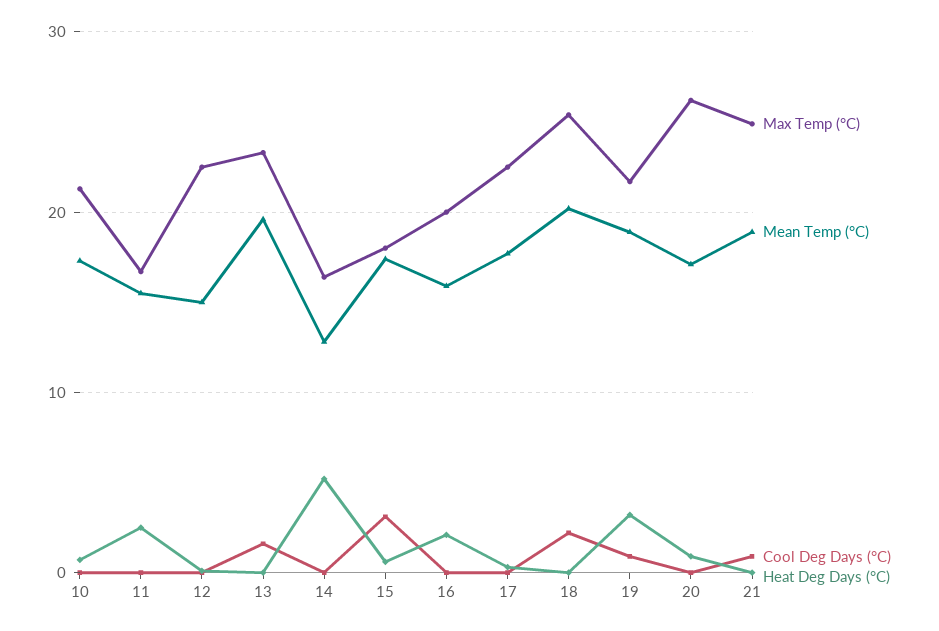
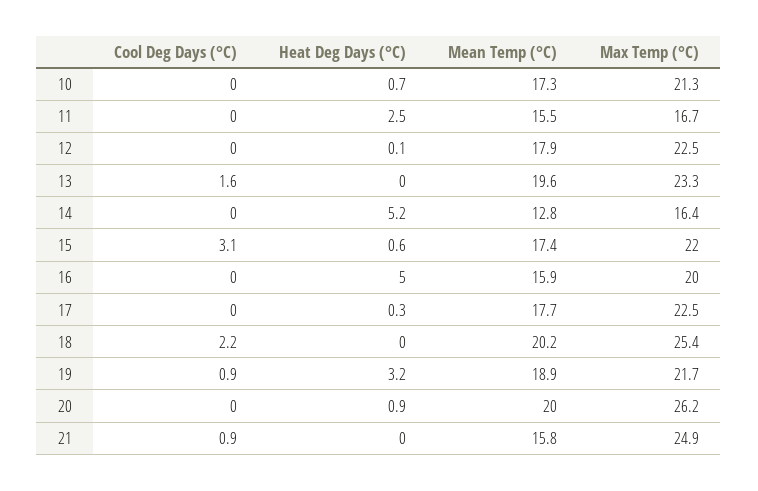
Mean Temp (°C), 12: 15 -> 17.9
Max Temp (°C), 15: 18 -> 22
Heat Deg Days (°C), 16: 2 -> 5
Mean Temp (°C), 20: 17 -> 20
Mean Temp (°C), 21: 19 -> 15.8

